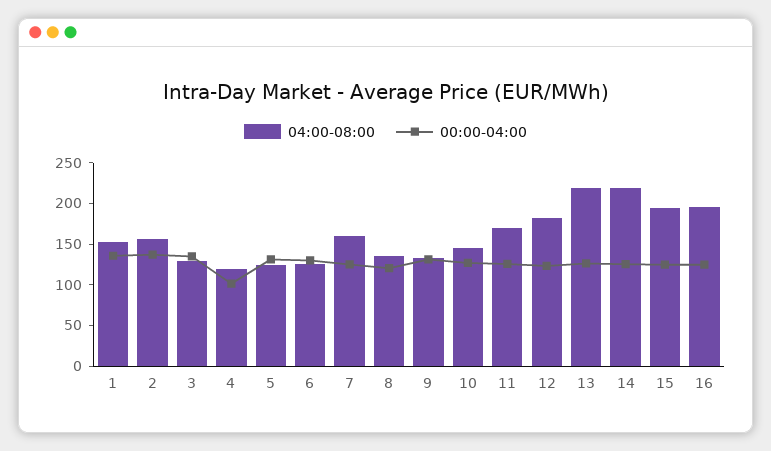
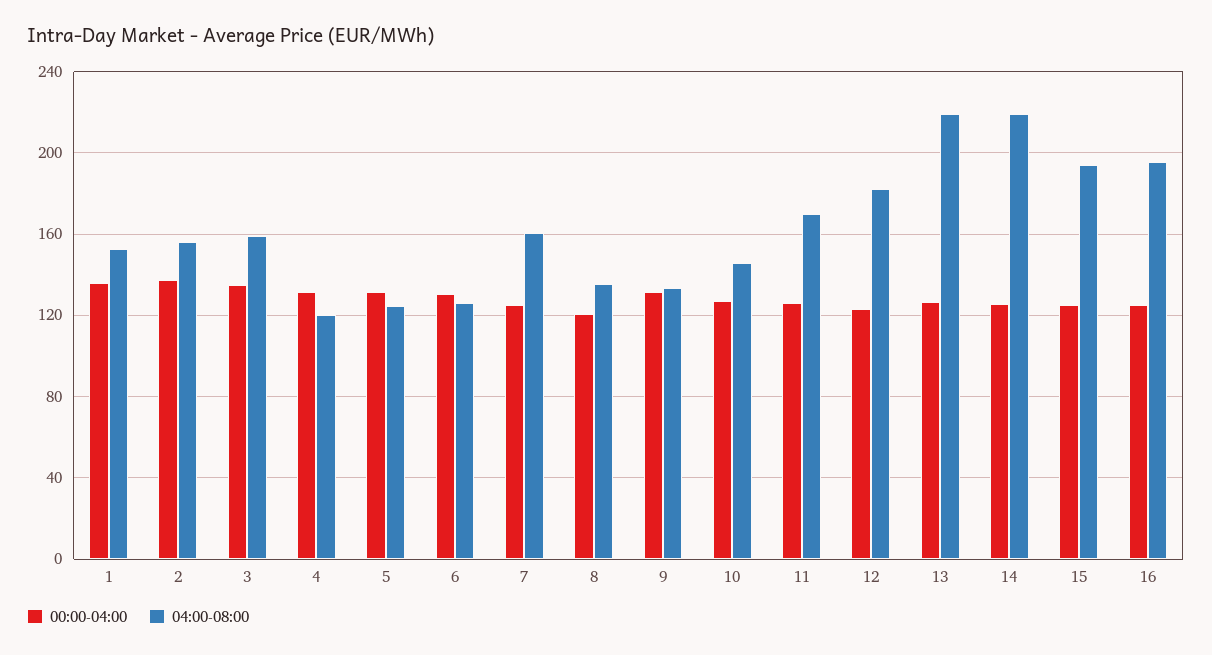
04:00-08:00, 3: 130 -> 160
00:00-04:00, 4: 100 -> 130

